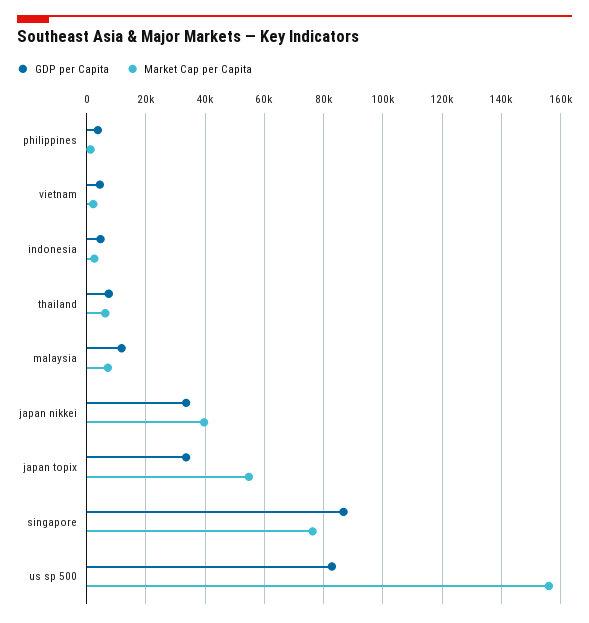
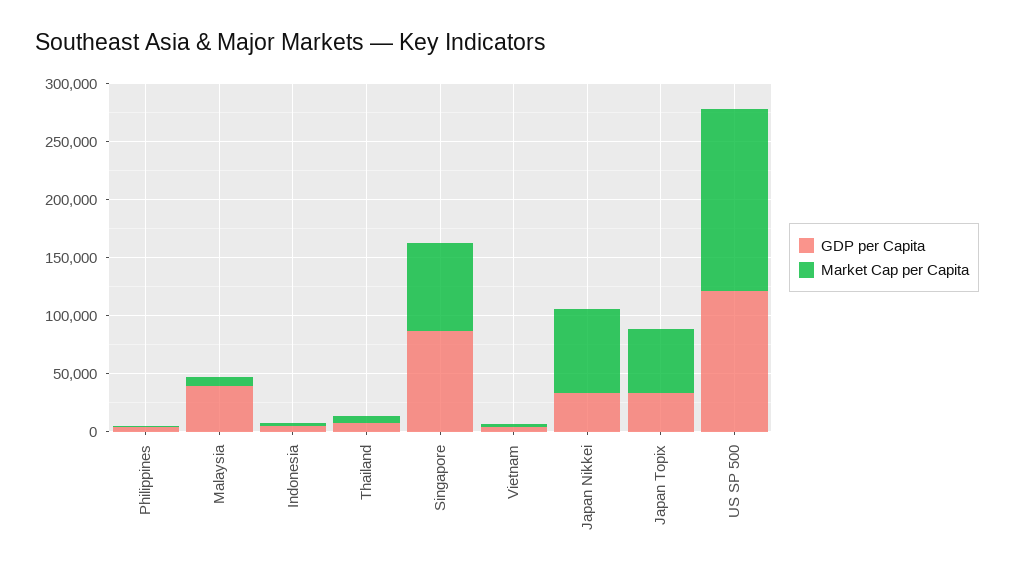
GDP per Capita, malaysia: 12500 -> 40000
Market Cap per Capita, japan nikkei: 40000 -> 70000
GDP per Capita, us sp 500: 82500 -> 120000

